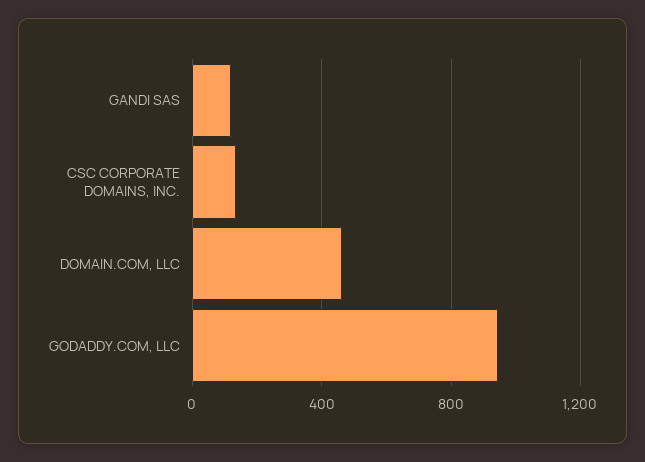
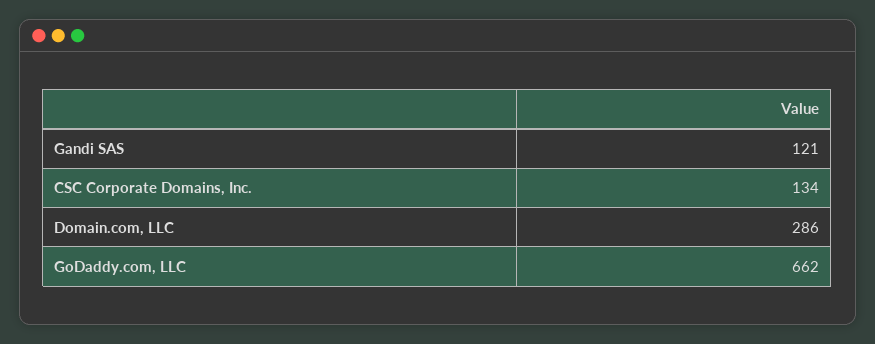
DOMAIN.COM, LLC: 450 -> 286
GODADDY.COM, LLC: 950 -> 662

